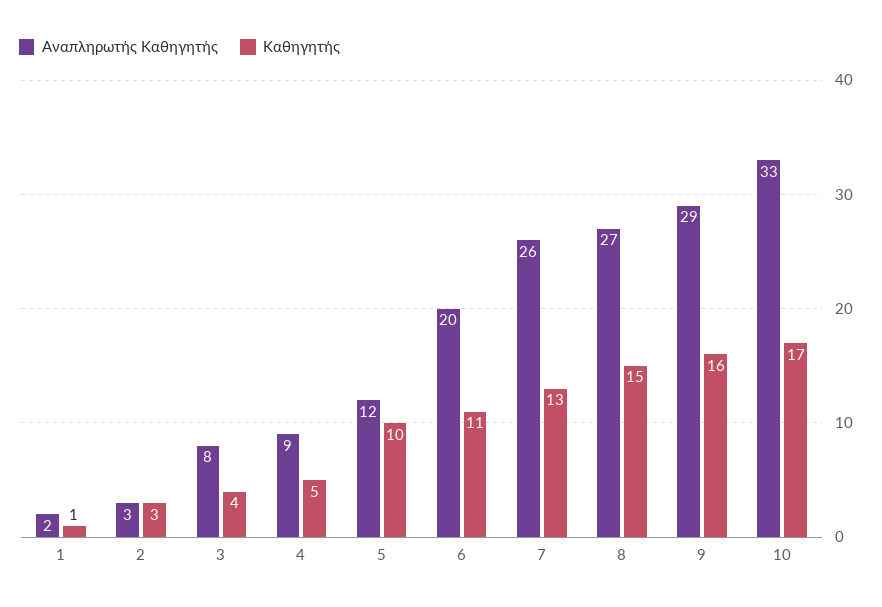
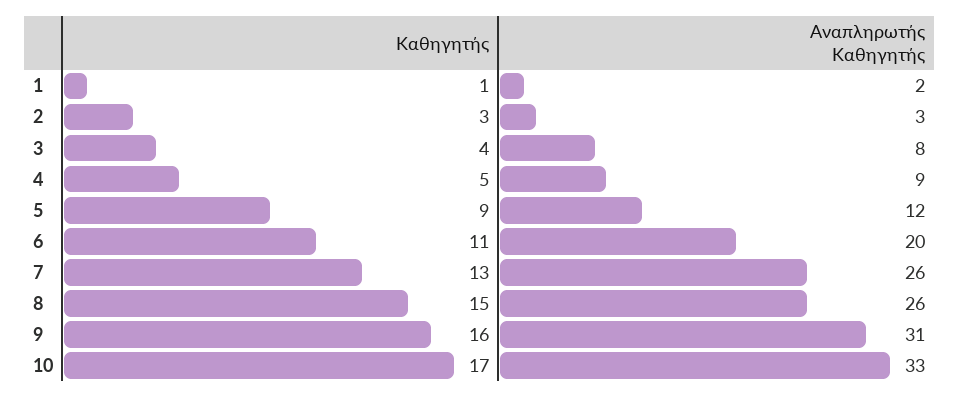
Καθηγητής, 5: 10 -> 9
Αναπληρωτής Καθηγητής, 8: 27 -> 26
Αναπληρωτής Καθηγητής, 9: 29 -> 31

